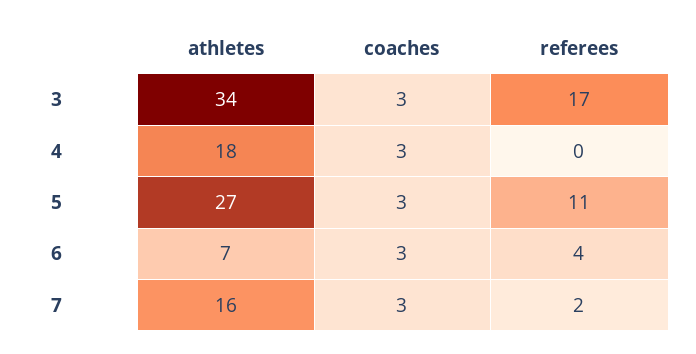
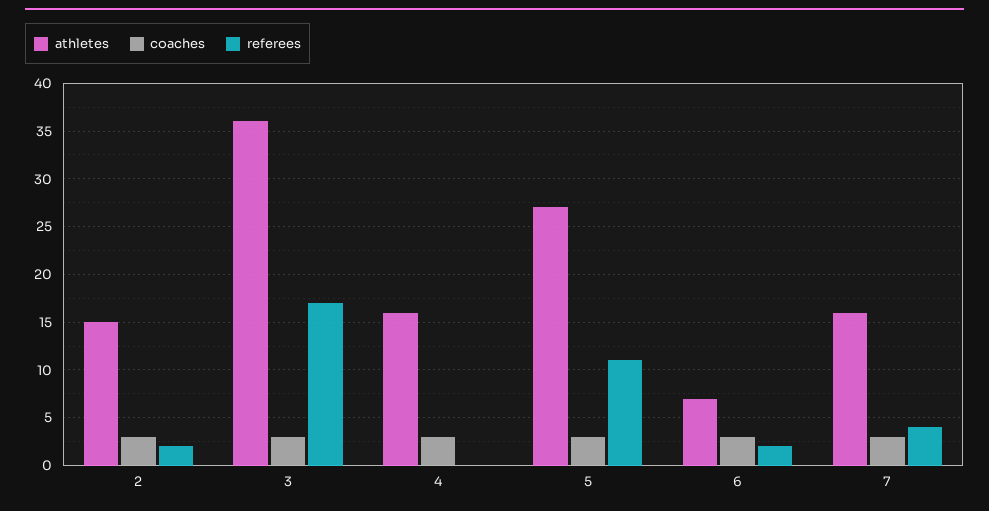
athletes, 3: 34 -> 36
athletes, 4: 18 -> 16
referees, 6: 4 -> 2
referees, 7: 2 -> 4
athletes, 2: none -> 15
coaches, 2: none -> 3
referees, 2: none -> 2

